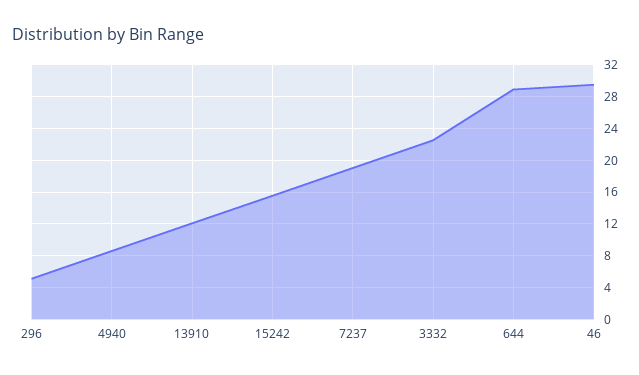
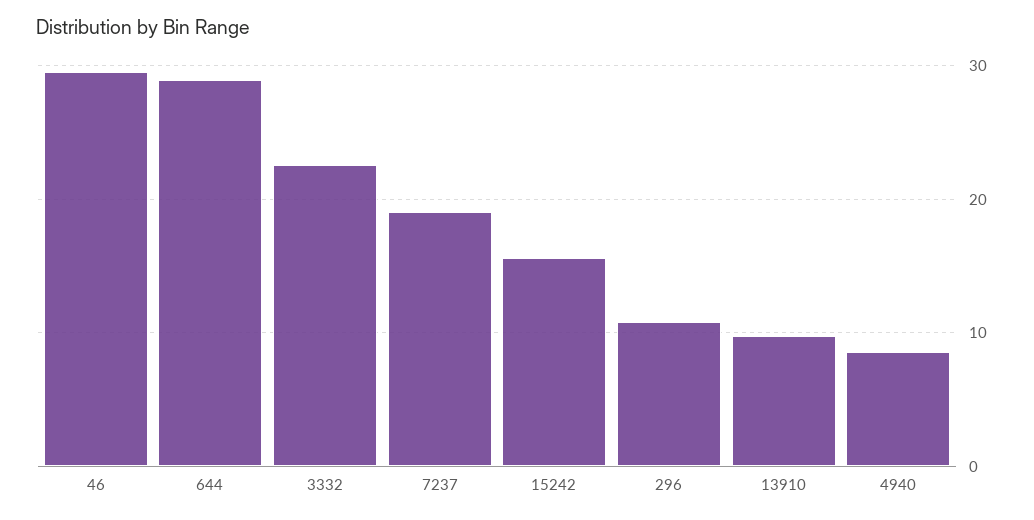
296: 5 -> 11
13910: 12 -> 10

